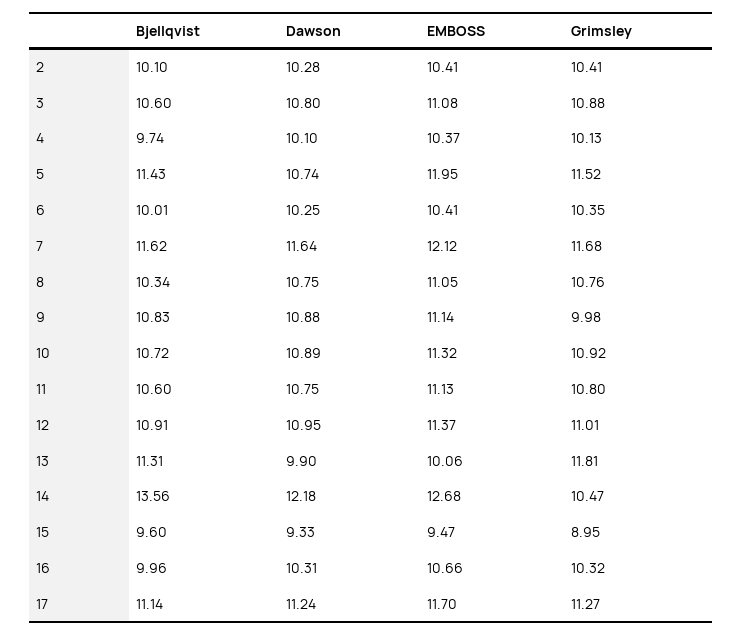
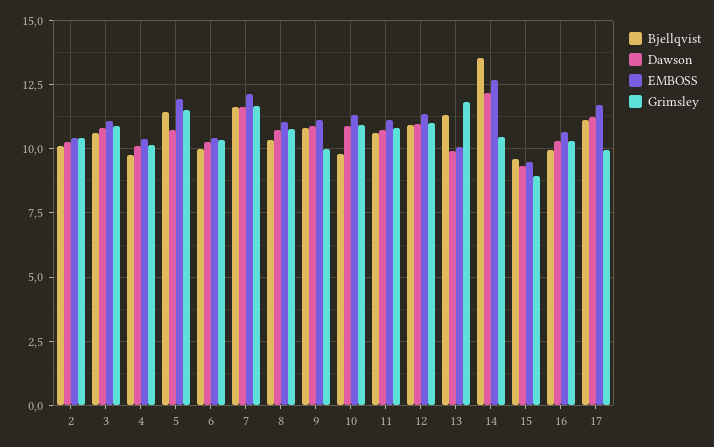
Bjellqvist, 10: 10.72 -> 9.75
Grimsley, 17: 11.27 -> 10

